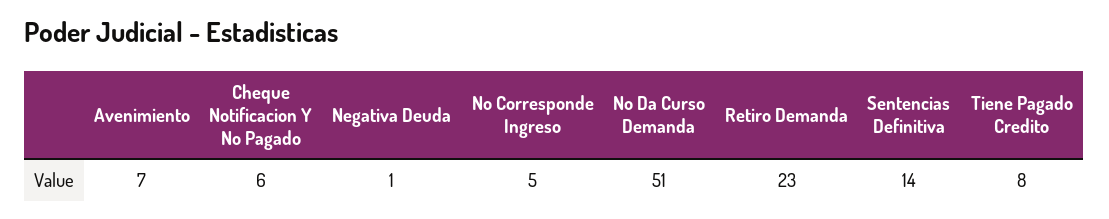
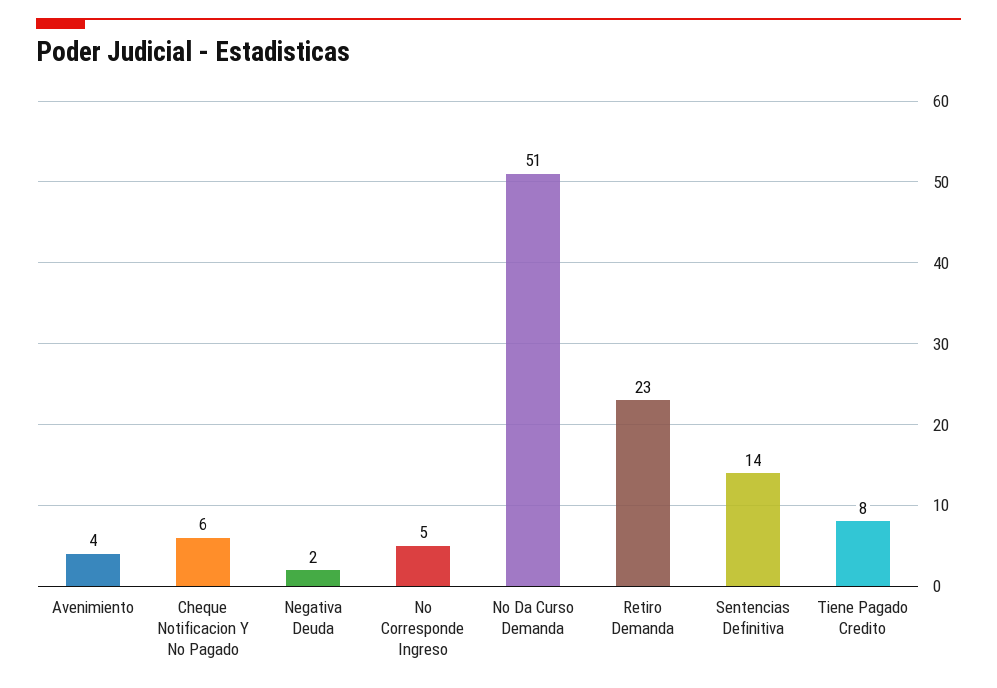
Avenimiento: 7 -> 4
Negativa Deuda: 1 -> 2

